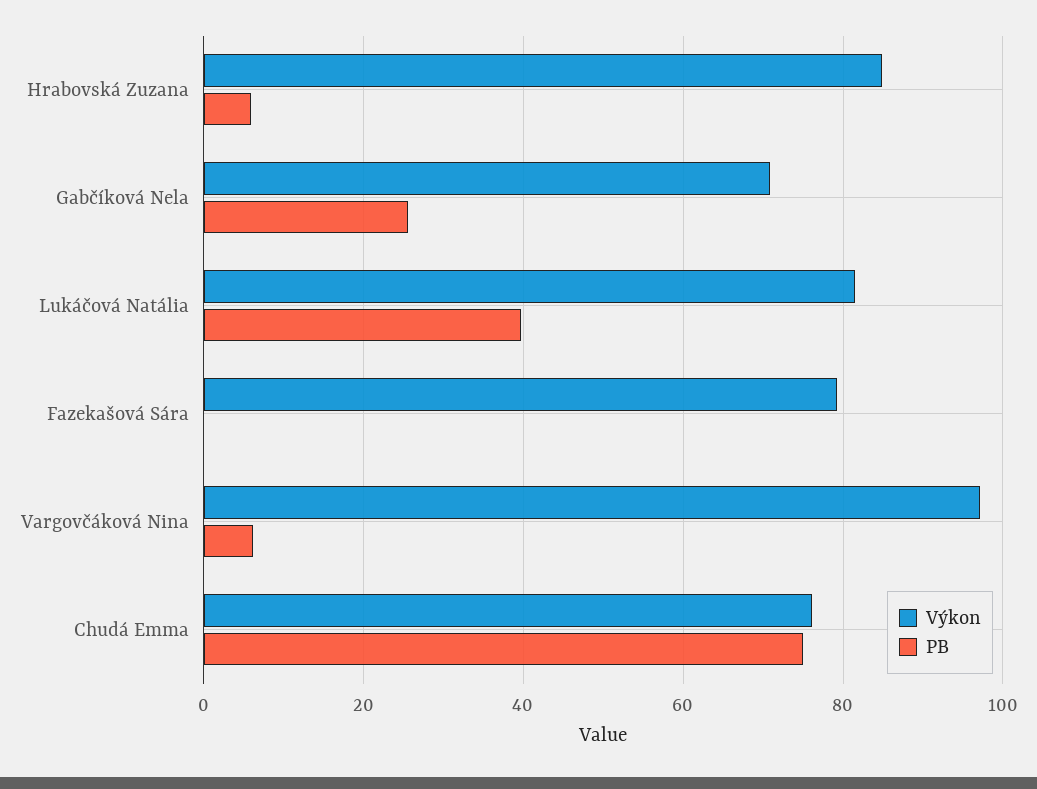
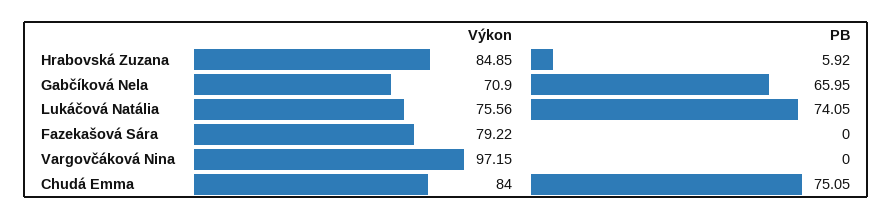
PB, Gabčíková Nela: 26 -> 65.95
Výkon, Lukáčová Natália: 82 -> 75.56
PB, Lukáčová Natália: 40 -> 74.05
PB, Vargovčáková Nina: 6 -> 0
Výkon, Chudá Emma: 76 -> 84

